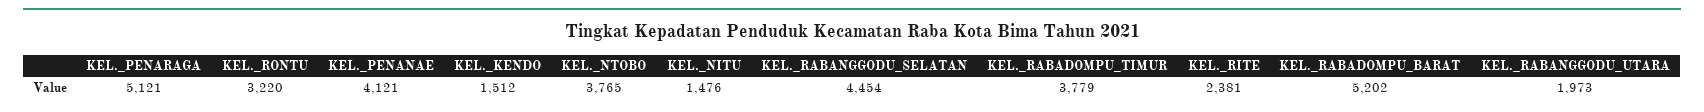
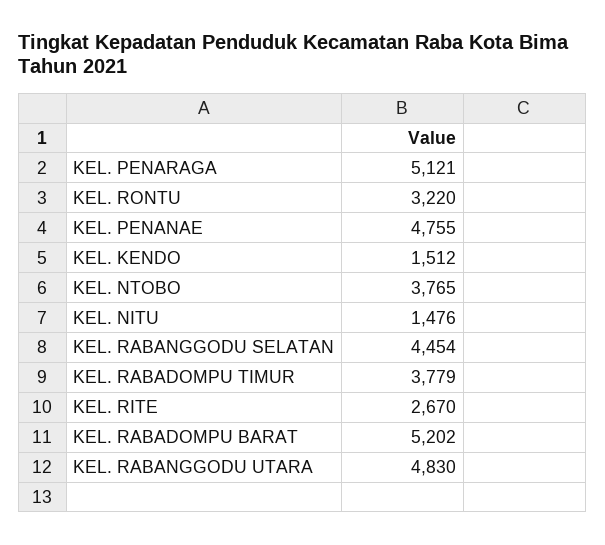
KEL._PENANAE: 4121 -> 4755
KEL._RITE: 2381 -> 2670
KEL._RABANGGODU_UTARA: 1973 -> 4830

